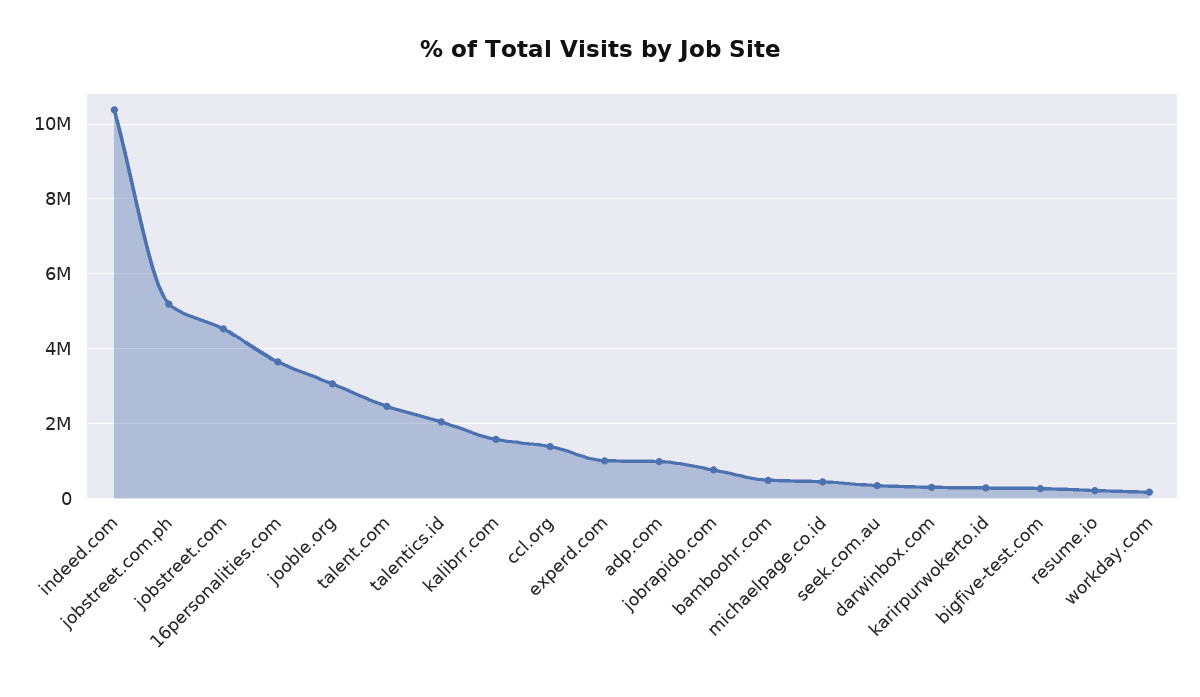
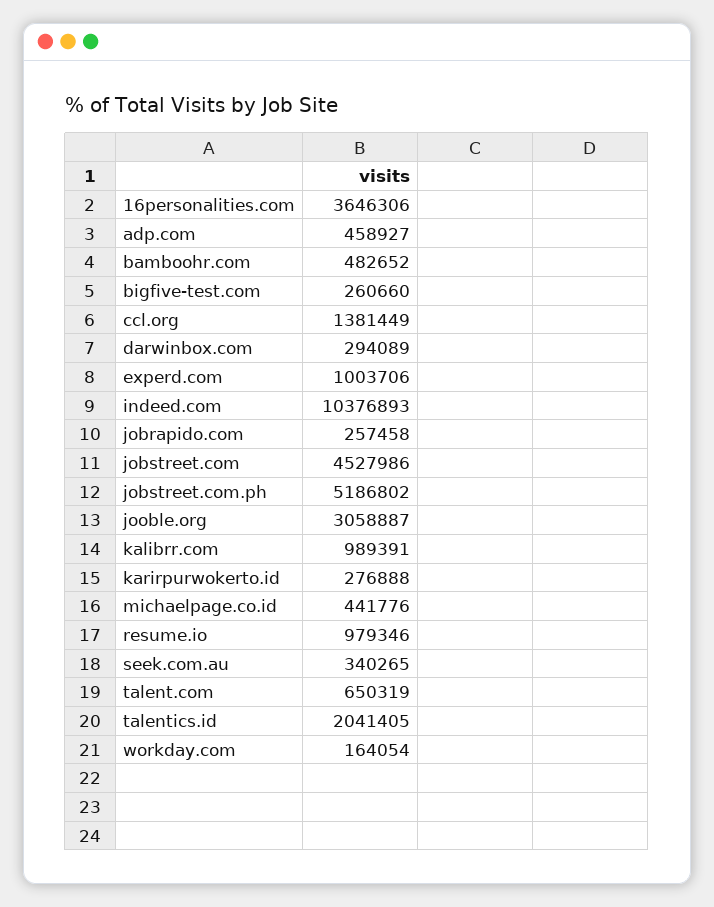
talent.com: 2400000 -> 650319
kalibrr.com: 1600000 -> 989391
adp.com: 1000000 -> 458927
jobrapido.com: 800000 -> 257458
resume.io: 200000 -> 979346

